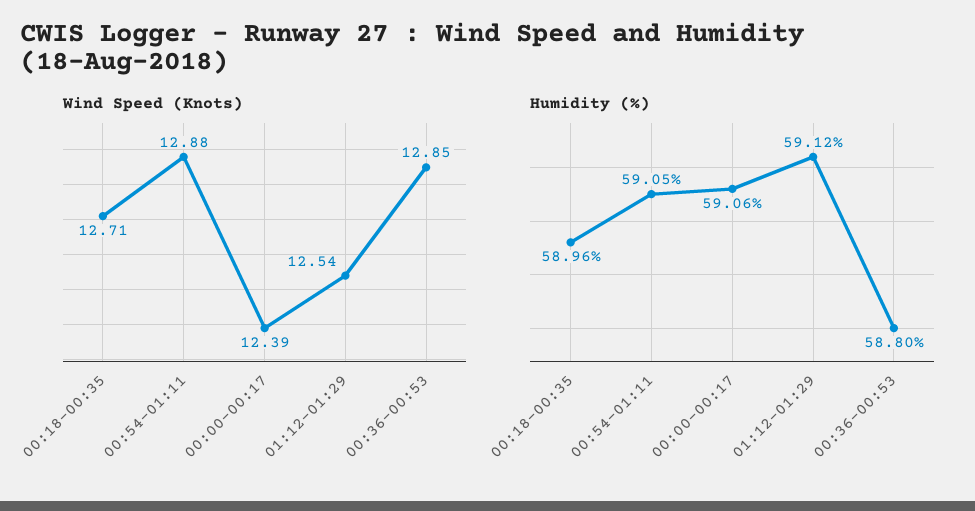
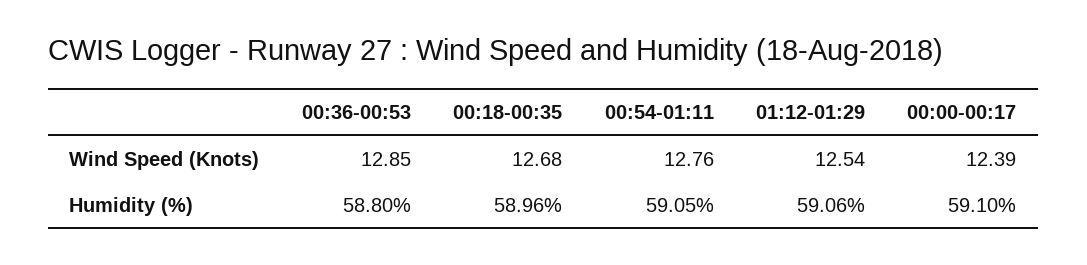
Wind Speed (Knots), 00:18-00:35: 12.71 -> 12.68
Wind Speed (Knots), 00:54-01:11: 12.88 -> 12.76
Humidity (%), 00:00-00:17: 59.06 -> 59.1
Humidity (%), 01:12-01:29: 59.12 -> 59.06

